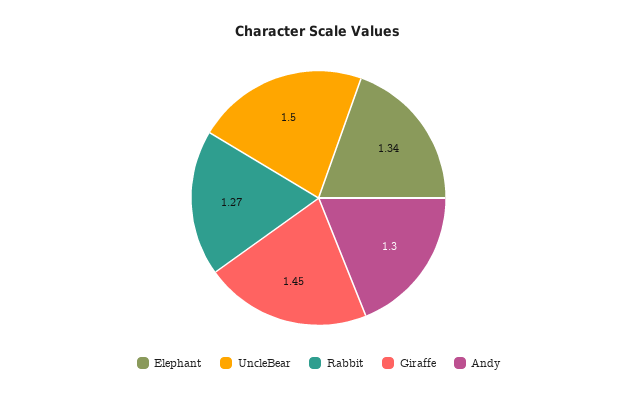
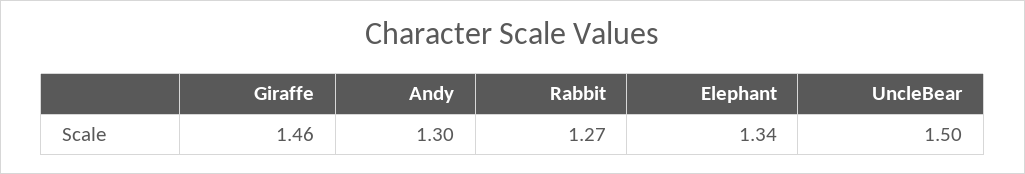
Giraffe: 1.45 -> 1.46

